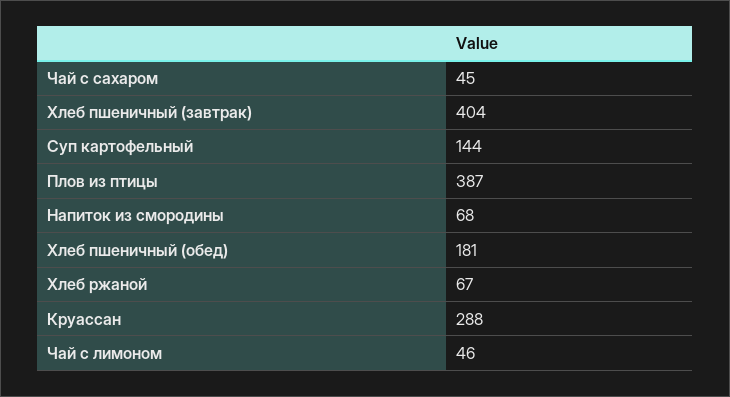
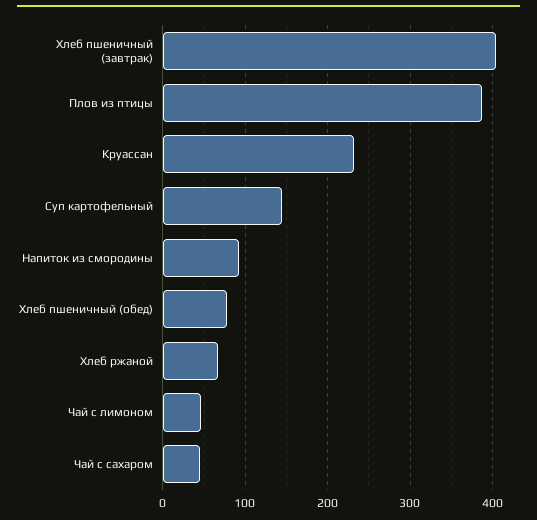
Напиток из смородины: 68 -> 90
Хлеб пшеничный (обед): 181 -> 80
Круассан: 288 -> 230

